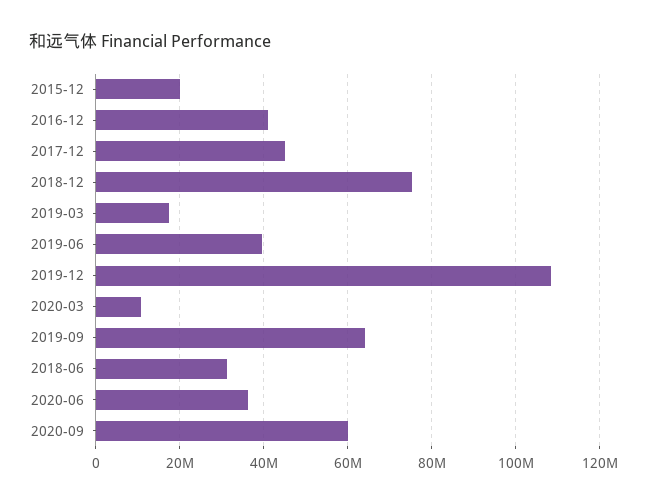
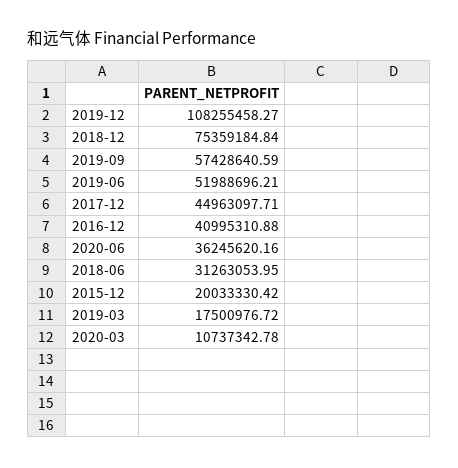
2019-06: 40000000 -> 51988696.21
2019-09: 64000000 -> 57428640.59
2020-09: 60000000 -> none

